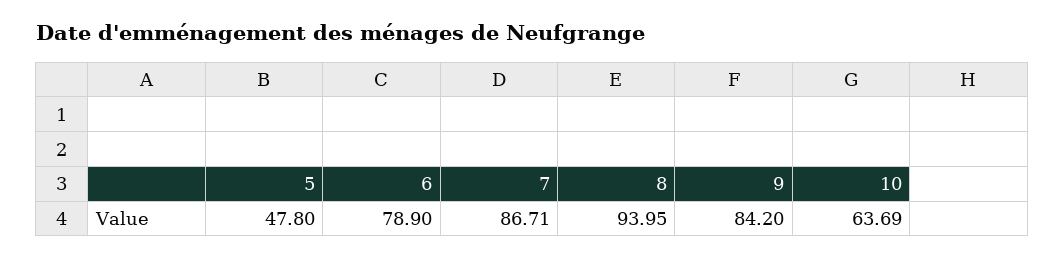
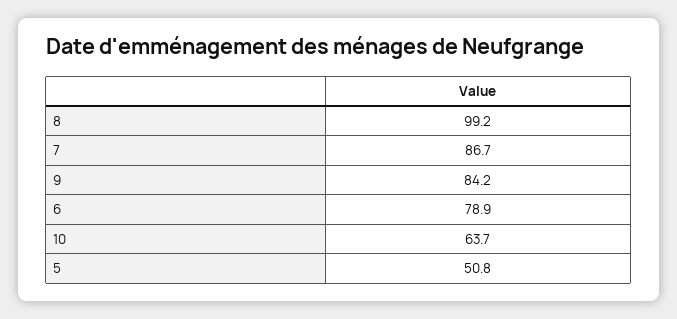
5: 47.8 -> 50.8
8: 93.95 -> 99.2

